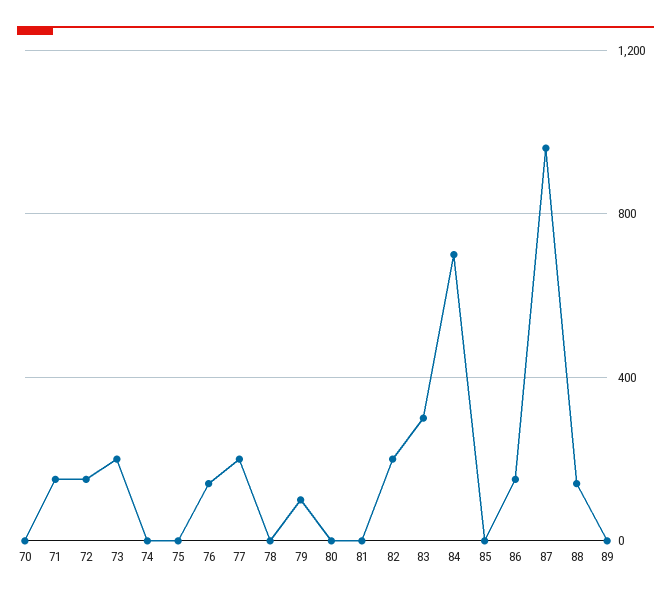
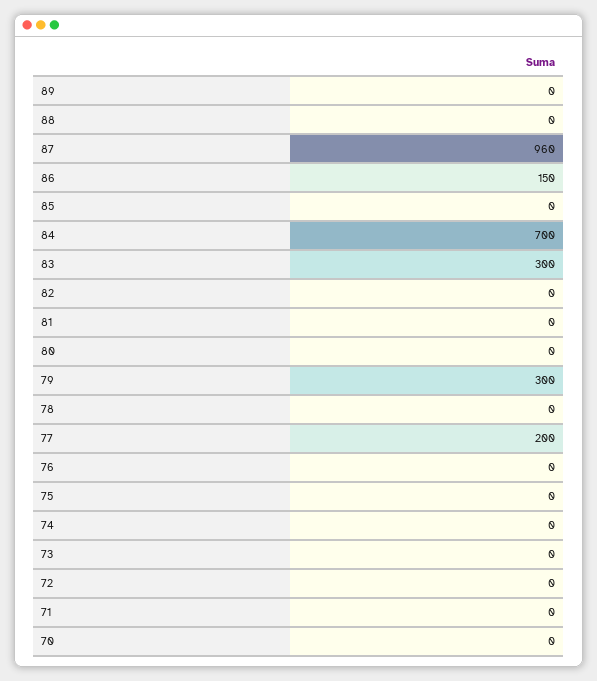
71: 150 -> 0
72: 150 -> 0
73: 200 -> 0
76: 150 -> 0
79: 100 -> 300
82: 200 -> 0
88: 150 -> 0

